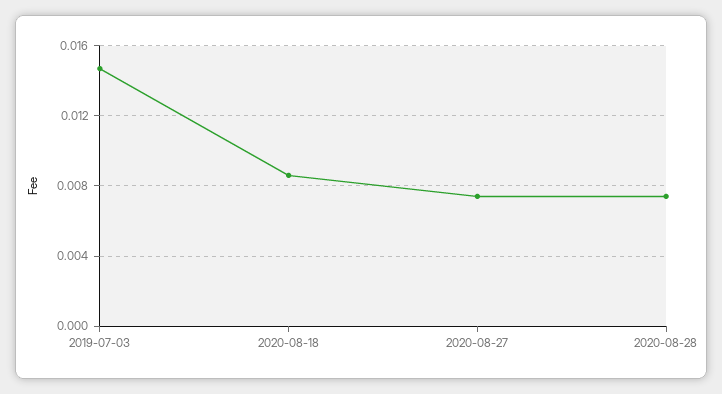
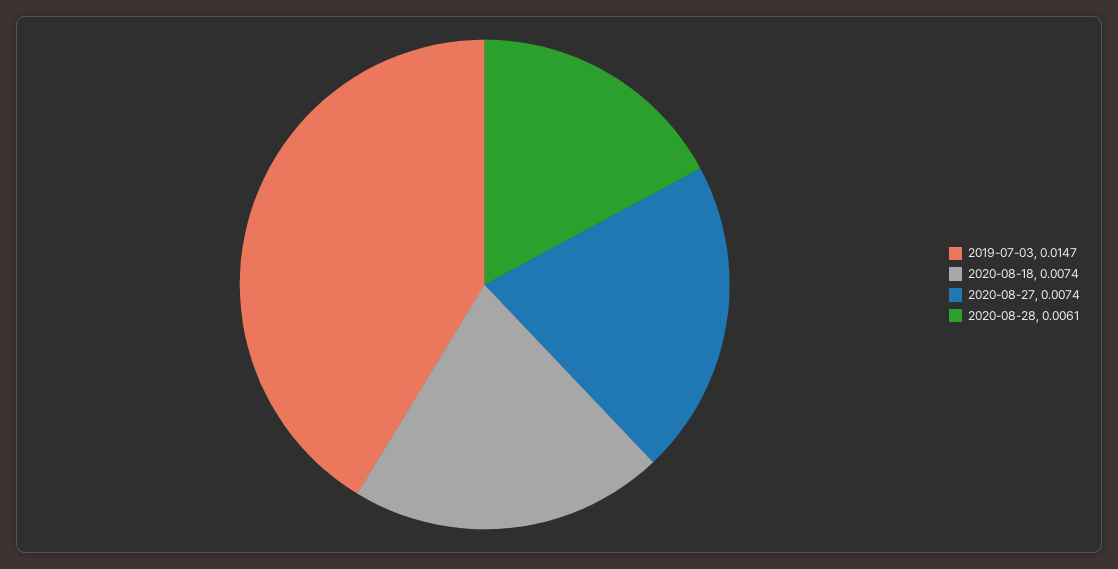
2020-08-18: 0.0085 -> 0.0074
2020-08-28: 0.0075 -> 0.0061

